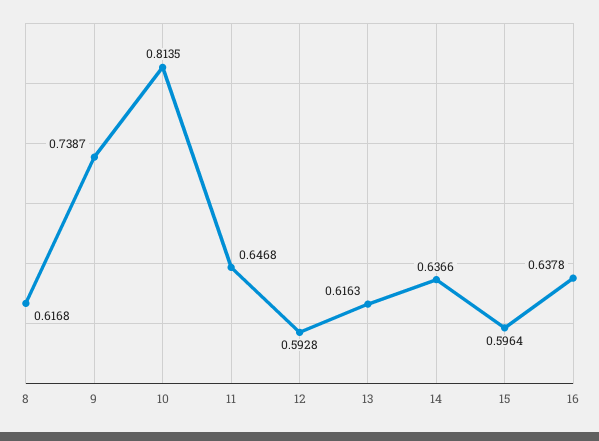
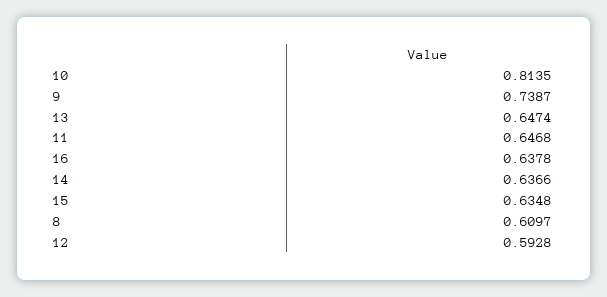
8: 0.6168 -> 0.6097
13: 0.6163 -> 0.6474
15: 0.5964 -> 0.6348

